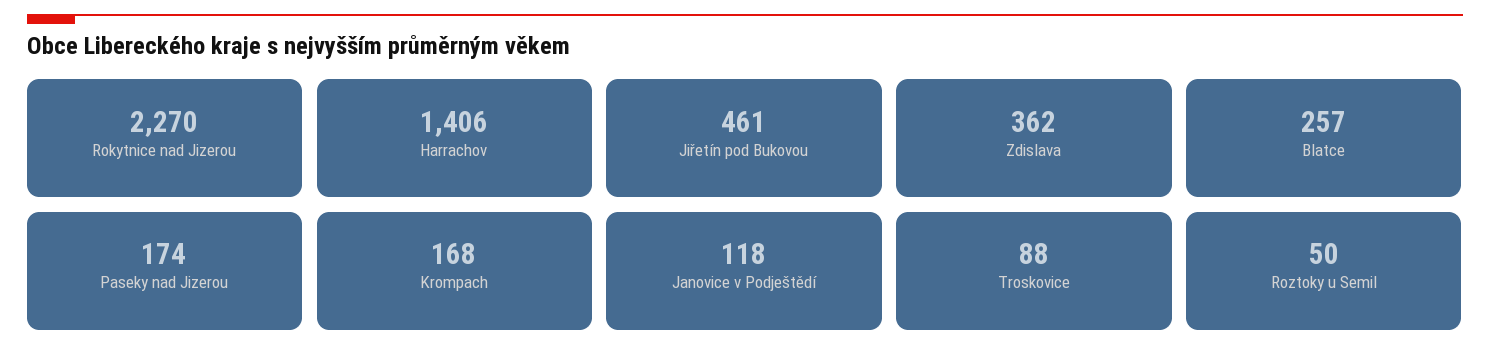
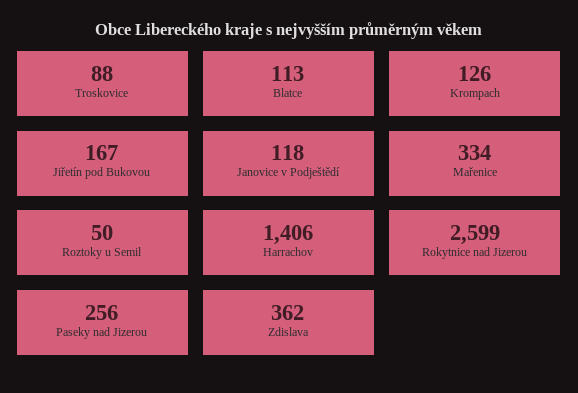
Rokytnice nad Jizerou: 2270 -> 2599
Jiřetín pod Bukovou: 461 -> 167
Blatce: 257 -> 113
Paseky nad Jizerou: 174 -> 256
Krompach: 168 -> 126
Mařenice: none -> 334

